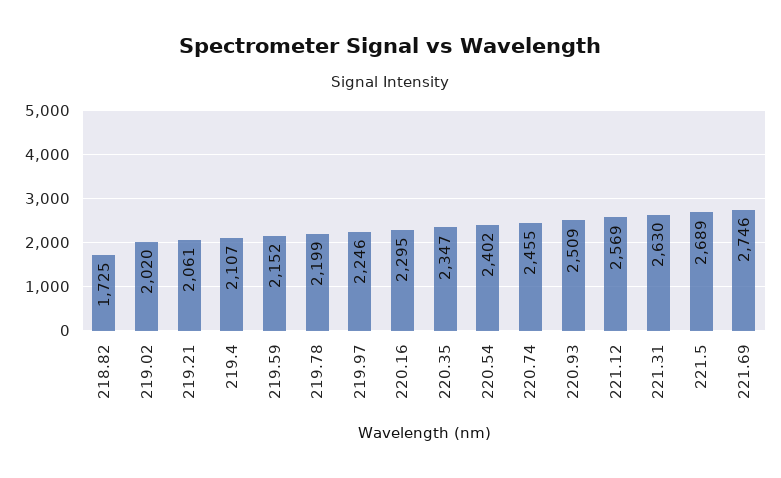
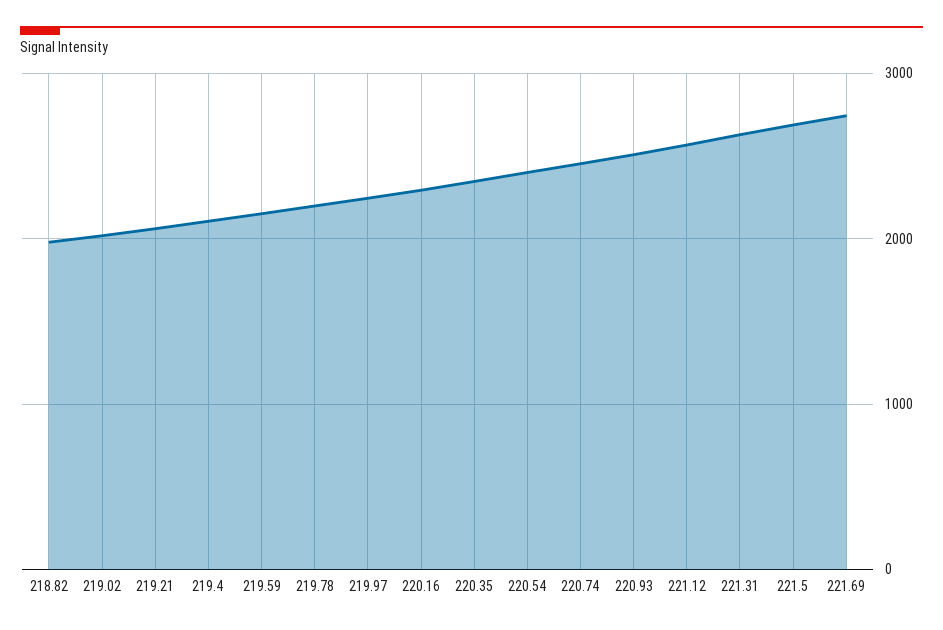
218.82: 1725 -> 2000

